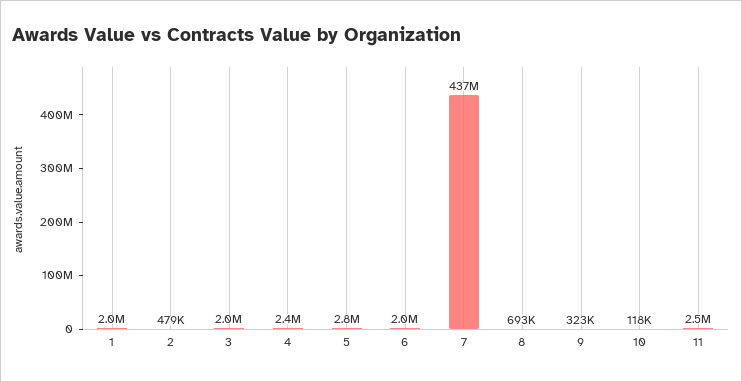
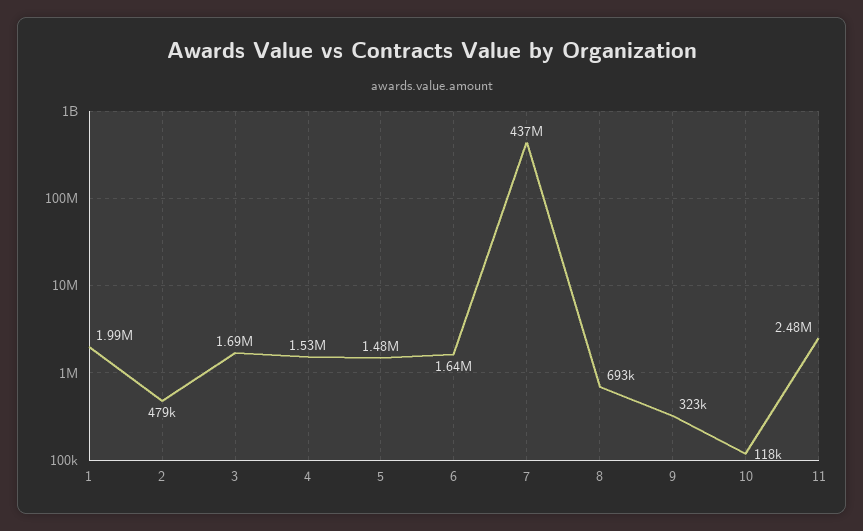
3: 2000000 -> 1690000
4: 2400000 -> 1530000
5: 2800000 -> 1480000
6: 2000000 -> 1640000

